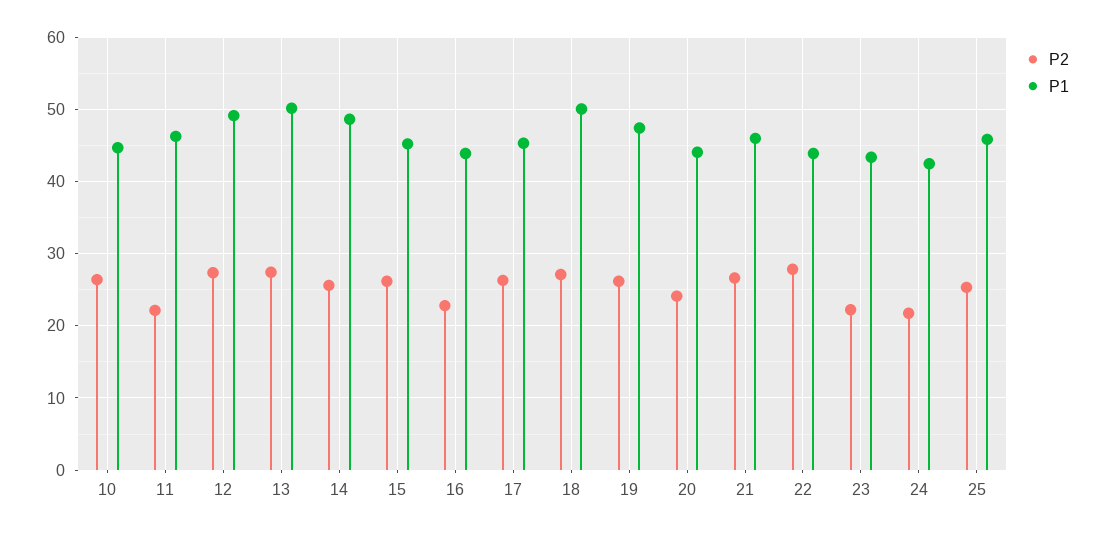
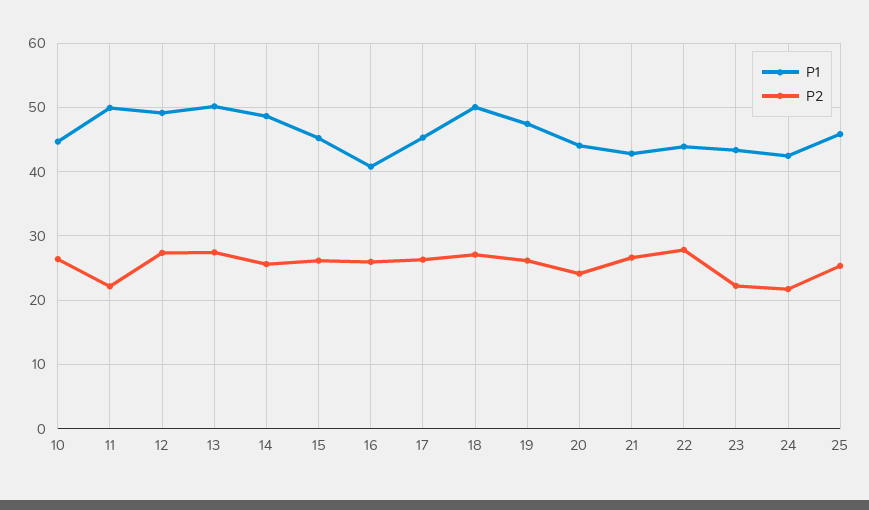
P1, 11: 46 -> 50
P2, 16: 23 -> 26
P1, 16: 44 -> 41
P1, 21: 46 -> 43

